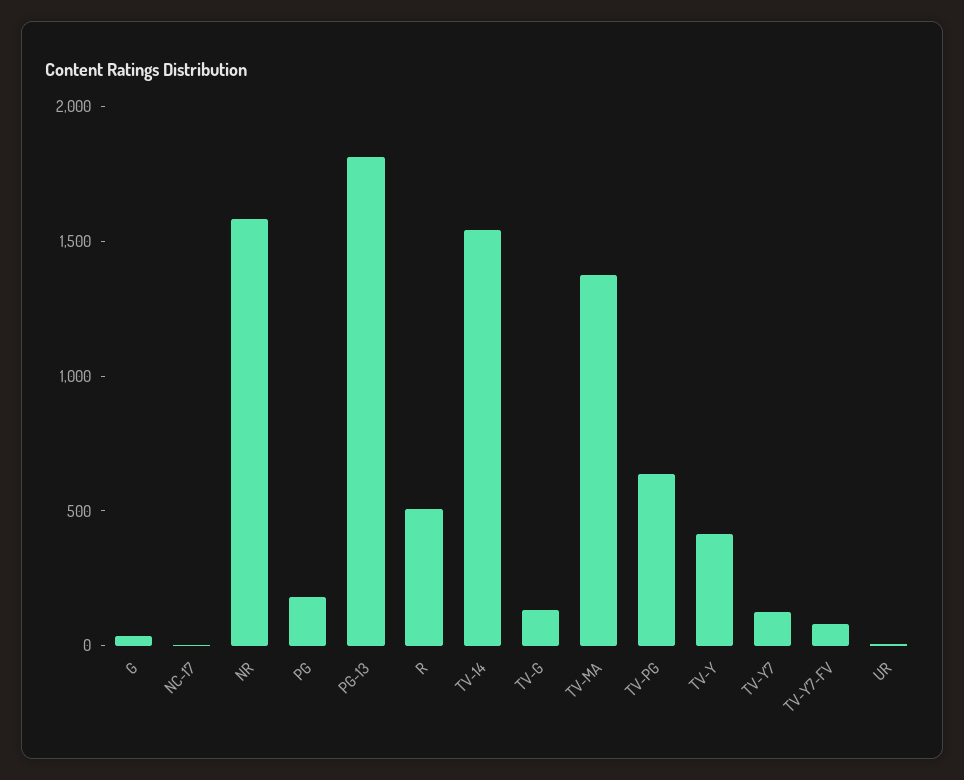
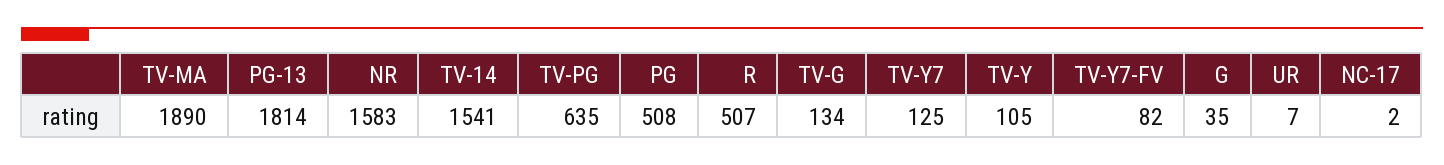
PG: 200 -> 508
TV-MA: 1400 -> 1890
TV-Y: 400 -> 105

